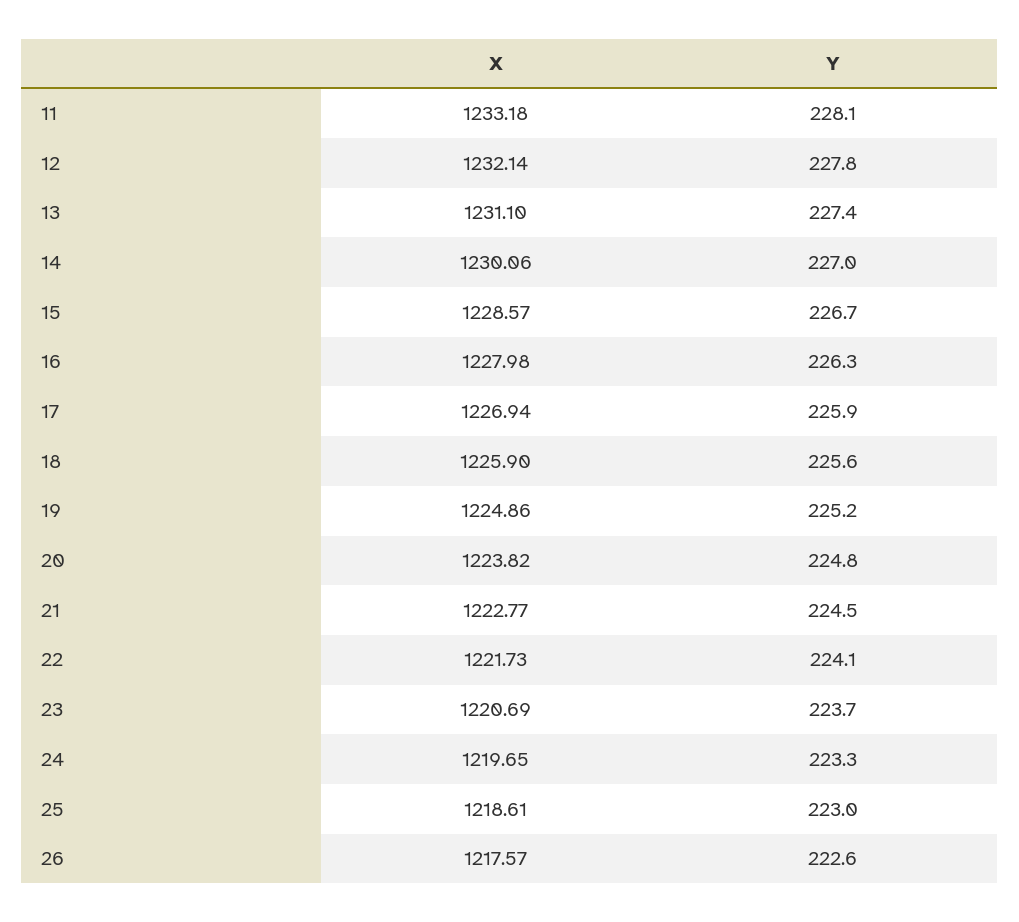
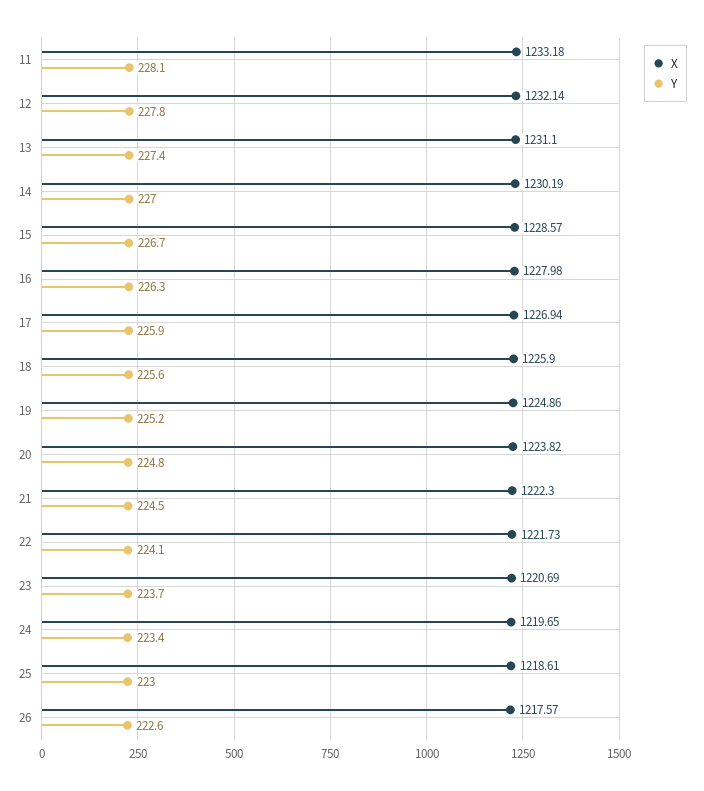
X, 14: 1230.06 -> 1230.19
X, 21: 1222.77 -> 1222.3
Y, 24: 223.3 -> 223.4

